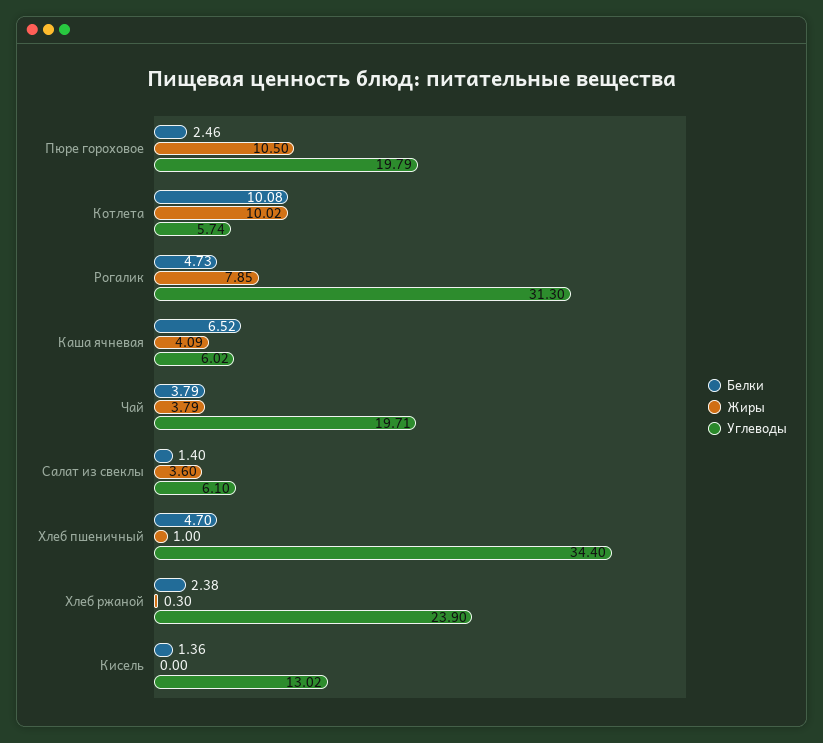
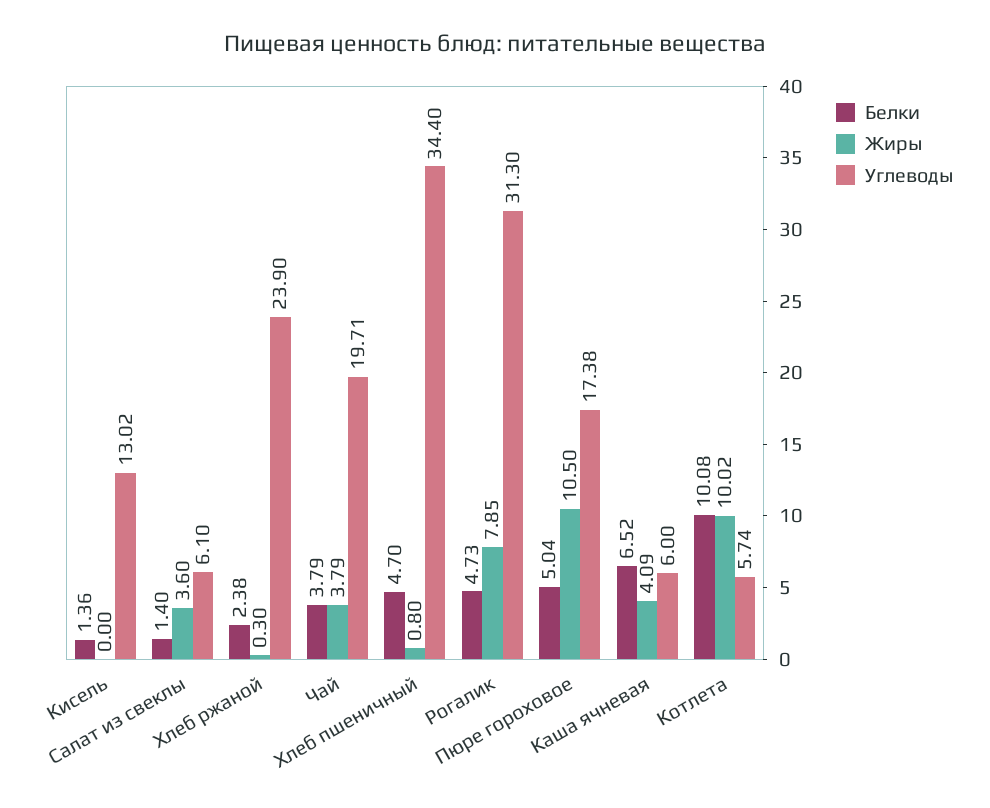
Белки, Пюре гороховое: 2.46 -> 5.04
Углеводы, Пюре гороховое: 19.79 -> 17.38
Углеводы, Каша ячневая: 6.02 -> 6
Жиры, Хлеб пшеничный: 1 -> 0.8

